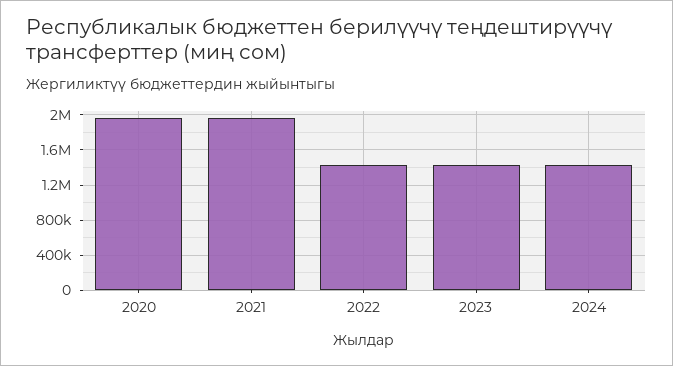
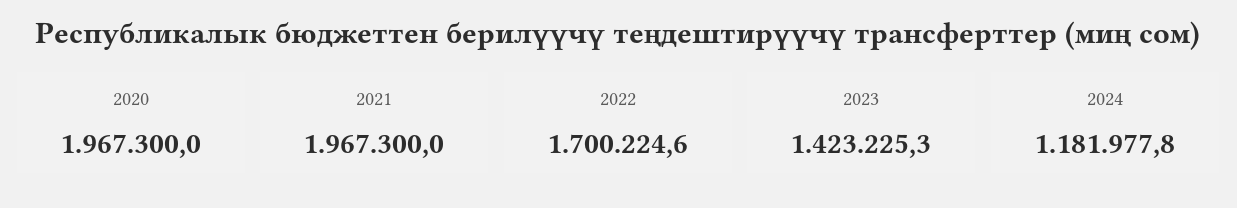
2022: 1400000 -> 1700224.6
2024: 1400000 -> 1181977.8

